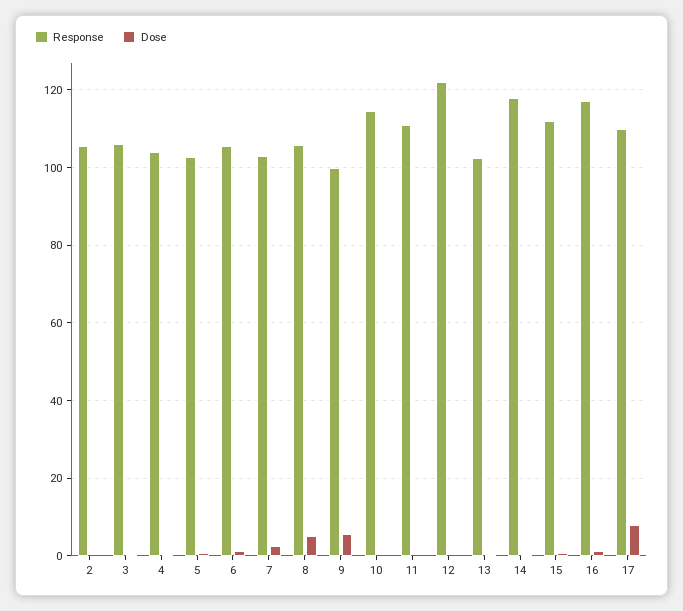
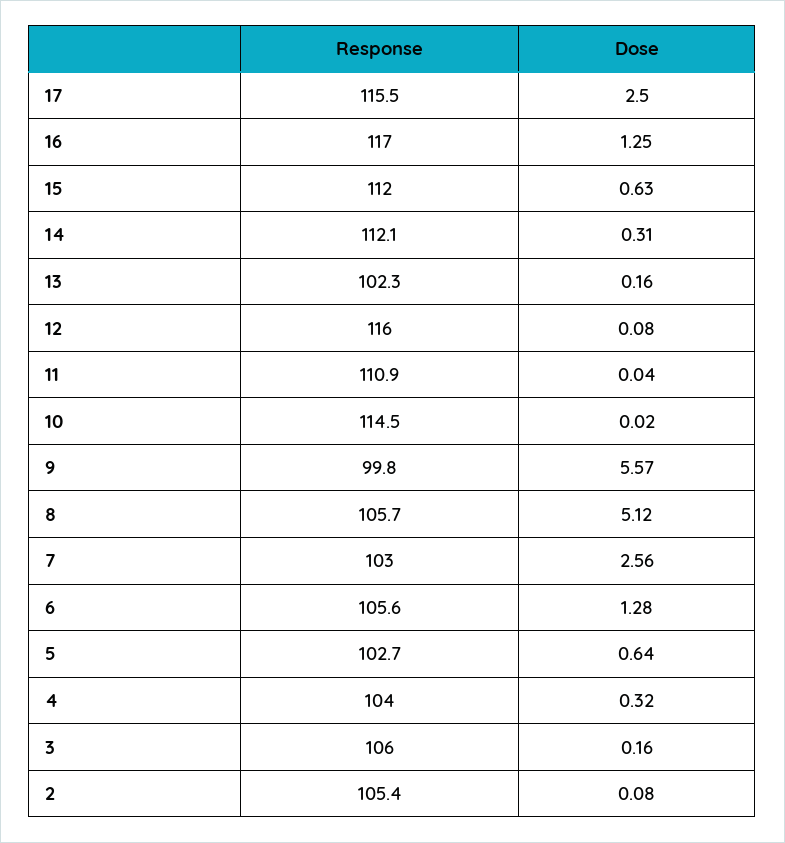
Response, 12: 122 -> 116
Response, 14: 118 -> 112.1
Response, 17: 110 -> 115.5
Dose, 17: 8 -> 2.5

